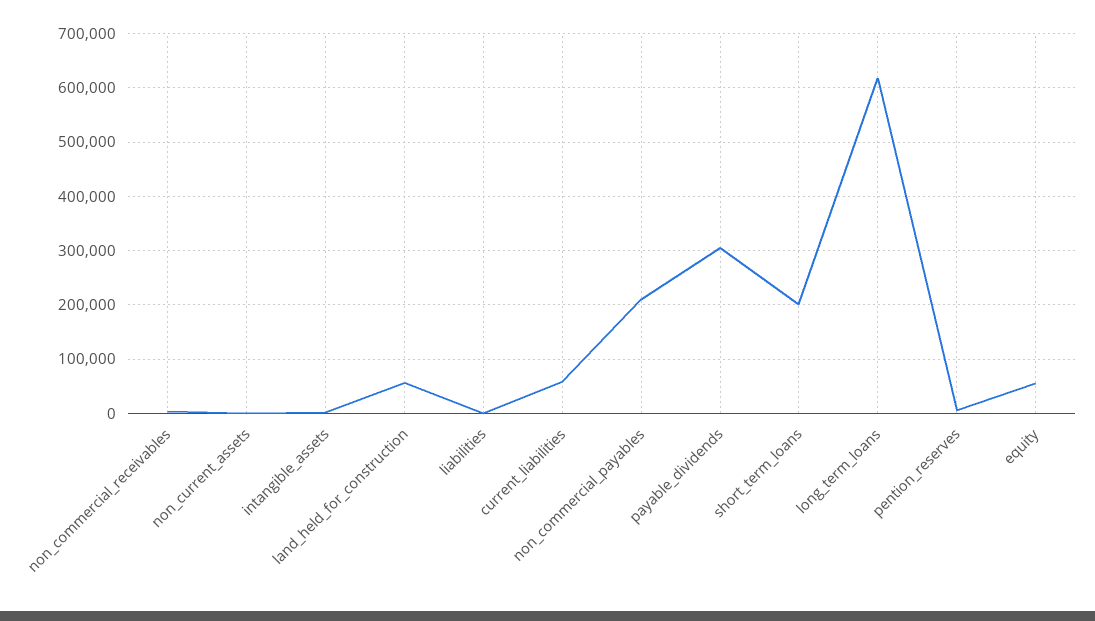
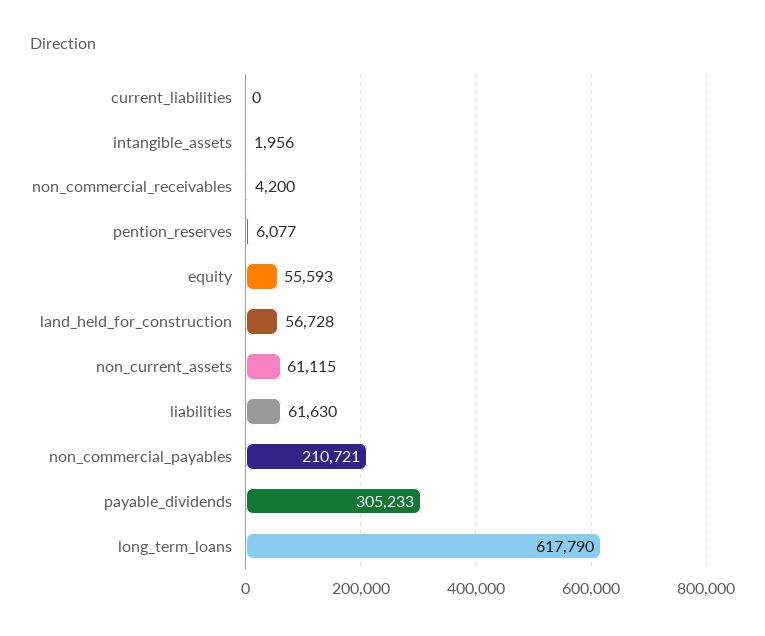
non_current_assets: 0 -> 61115
liabilities: 0 -> 61630
current_liabilities: 60000 -> 0
short_term_loans: 200000 -> none

